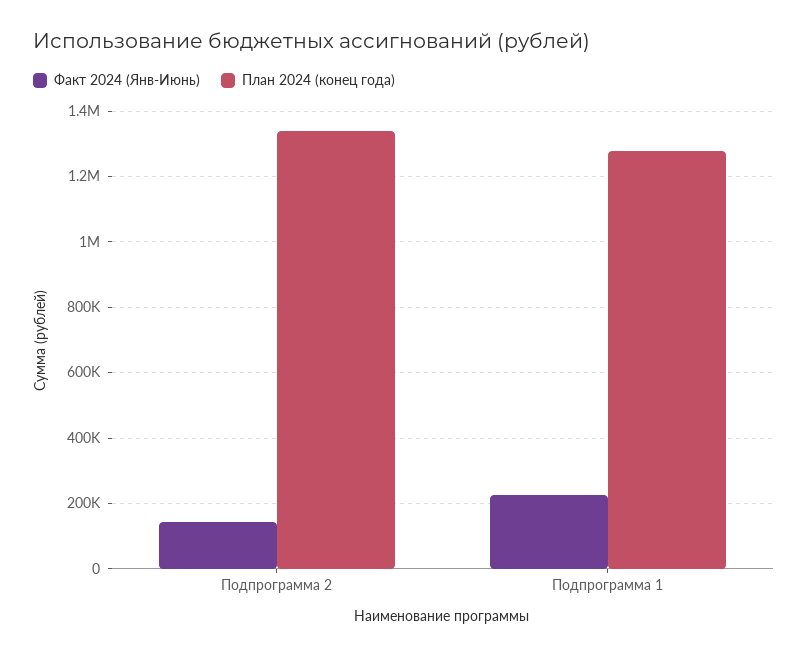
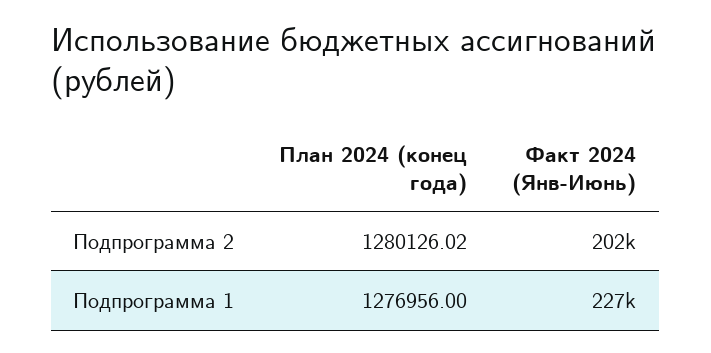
Факт 2024 (Янв-Июнь), Подпрограмма 2: 140000 -> 202000
План 2024 (конец года), Подпрограмма 2: 1340000 -> 1280126.02

